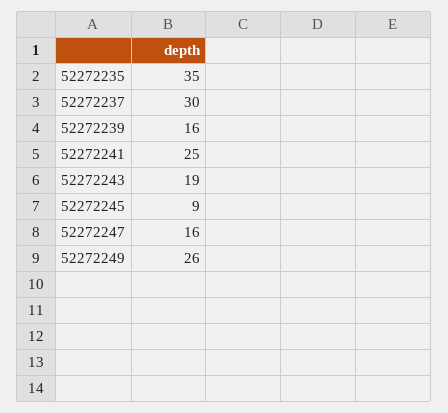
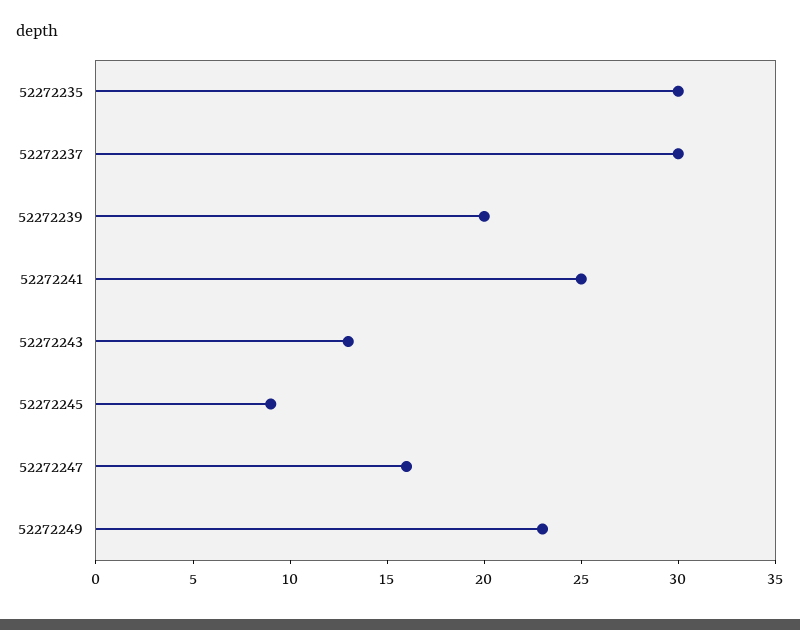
52272235: 35 -> 30
52272239: 16 -> 20
52272243: 19 -> 13
52272249: 26 -> 23

